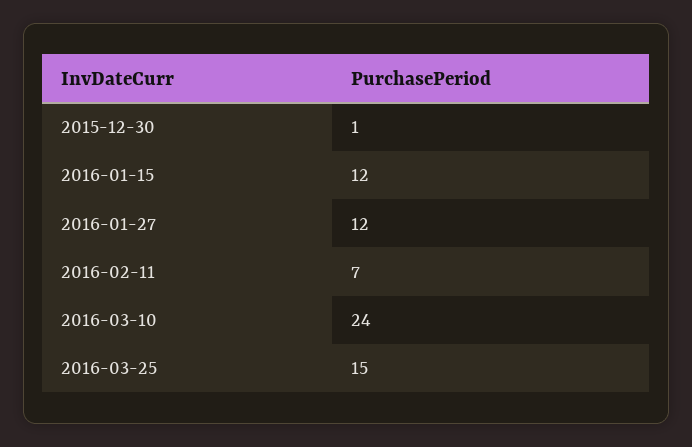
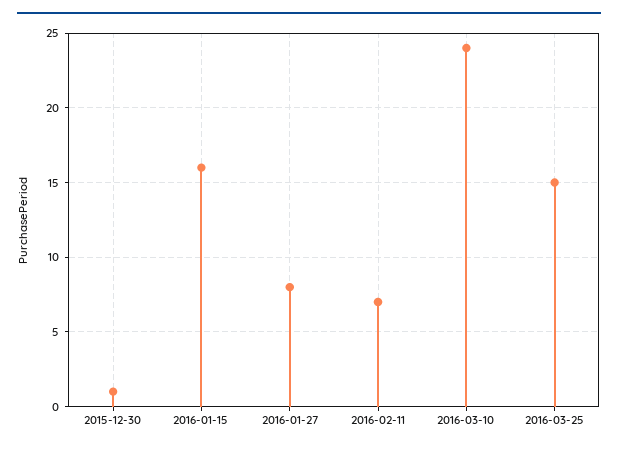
2016-01-15: 12 -> 16
2016-01-27: 12 -> 8

